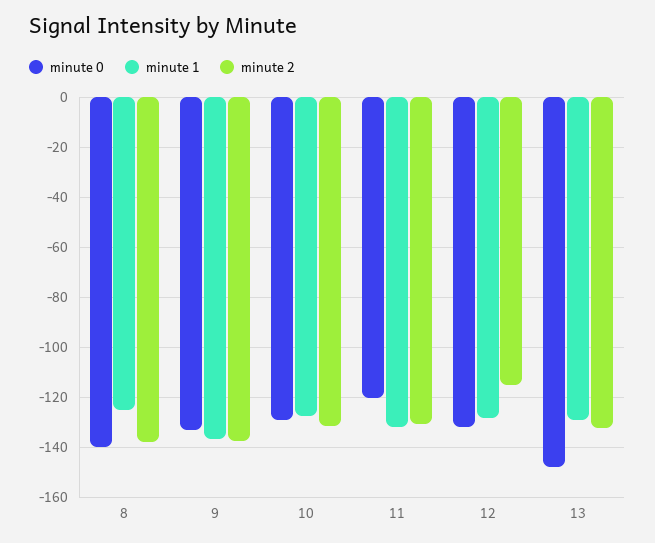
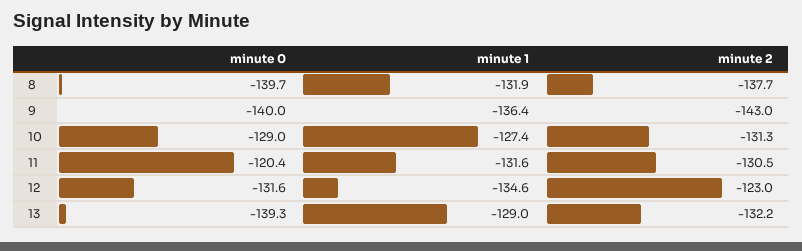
minute 1, 8: -125 -> -131.9
minute 0, 9: -132.5 -> -140
minute 2, 9: -137.5 -> -143
minute 1, 12: -127.5 -> -134.6
minute 2, 12: -115 -> -123
minute 0, 13: -147.5 -> -139.3

